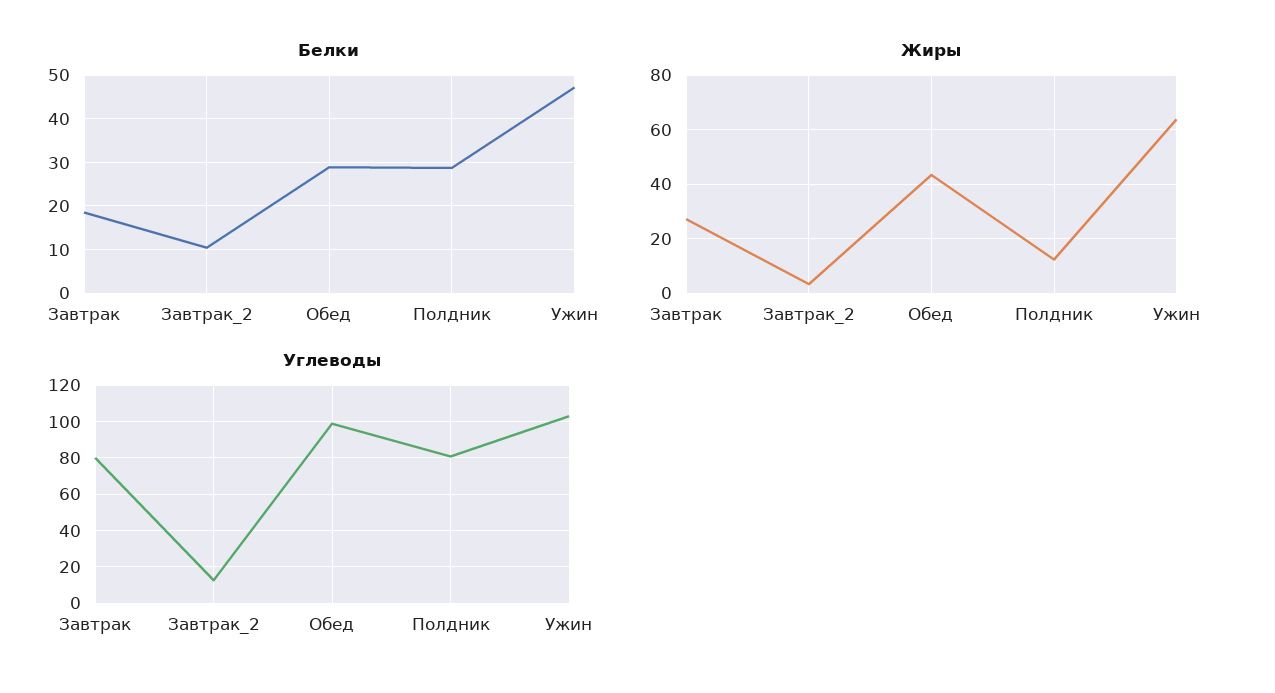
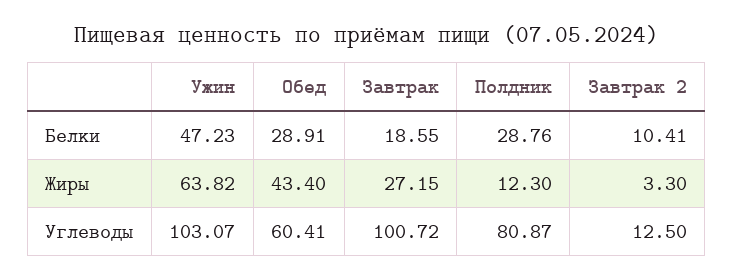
Углеводы, Завтрак: 80 -> 100.72
Углеводы, Обед: 100 -> 60.41

